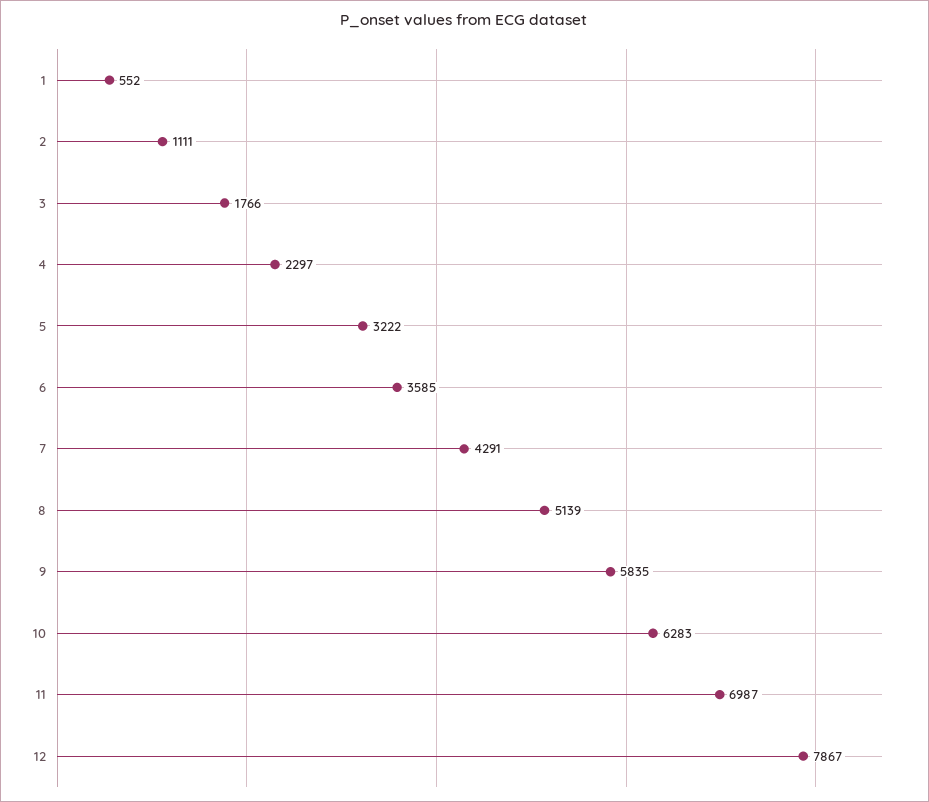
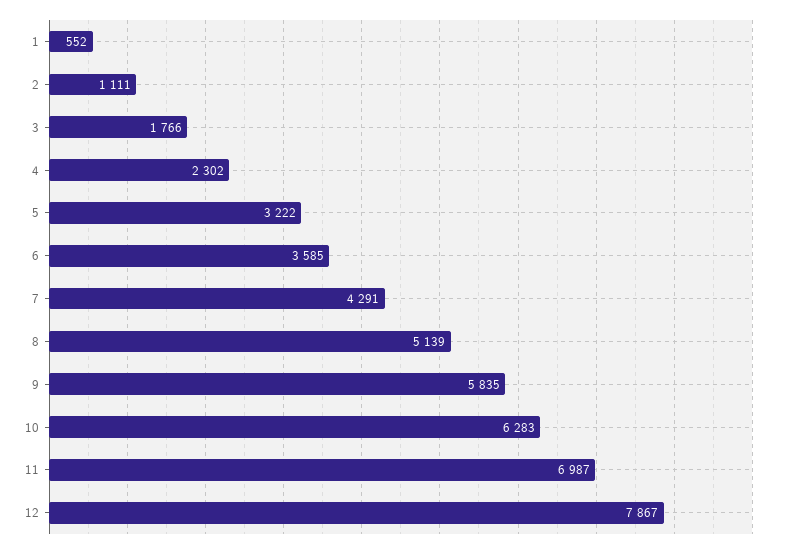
4: 2297 -> 2302

